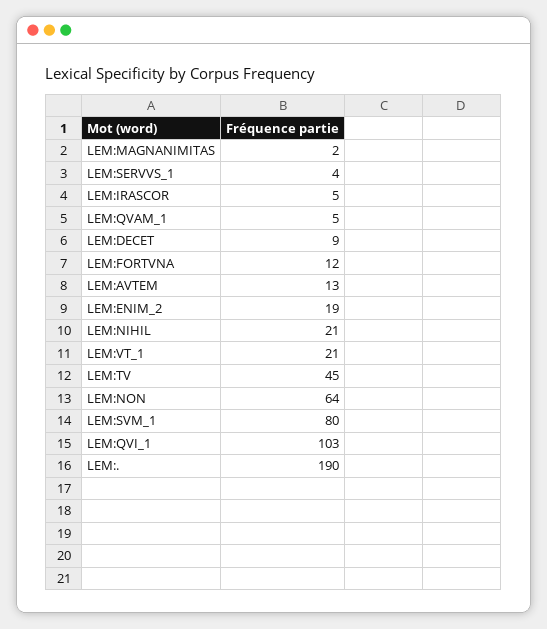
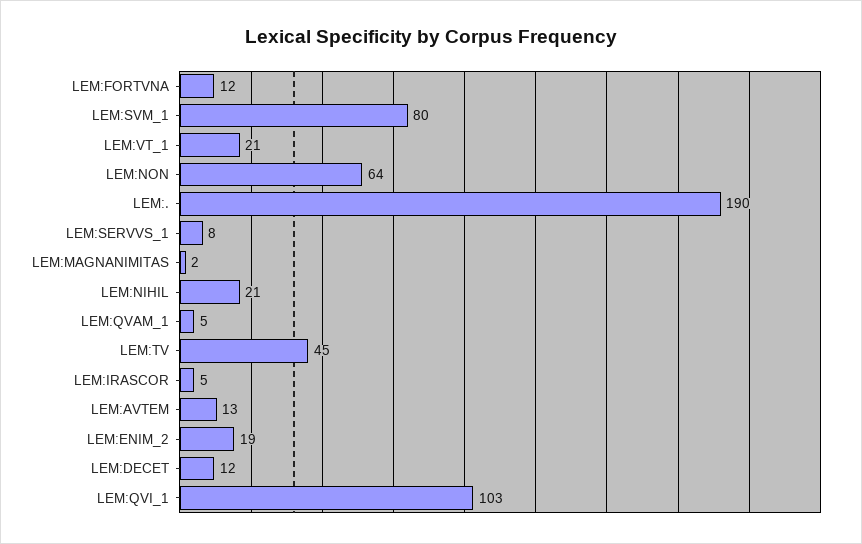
LEM:SERVVS_1: 4 -> 8
LEM:DECET: 9 -> 12

